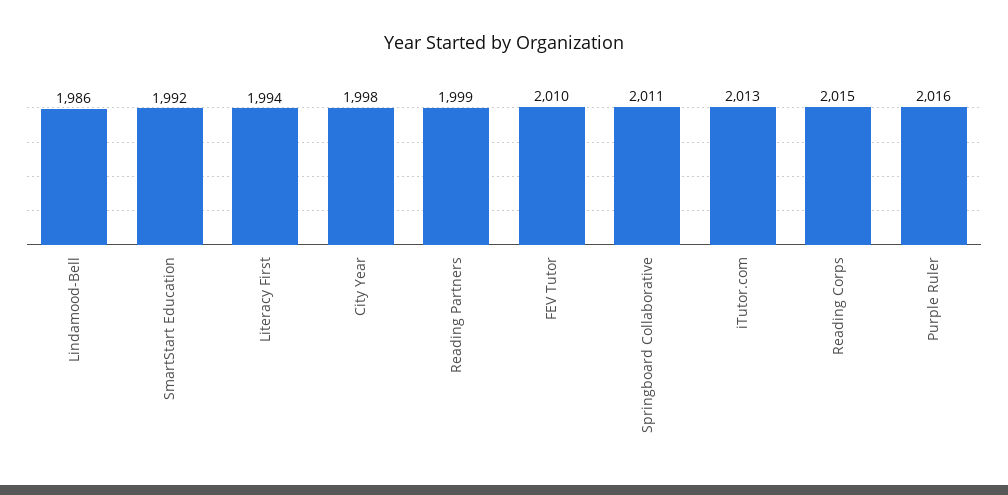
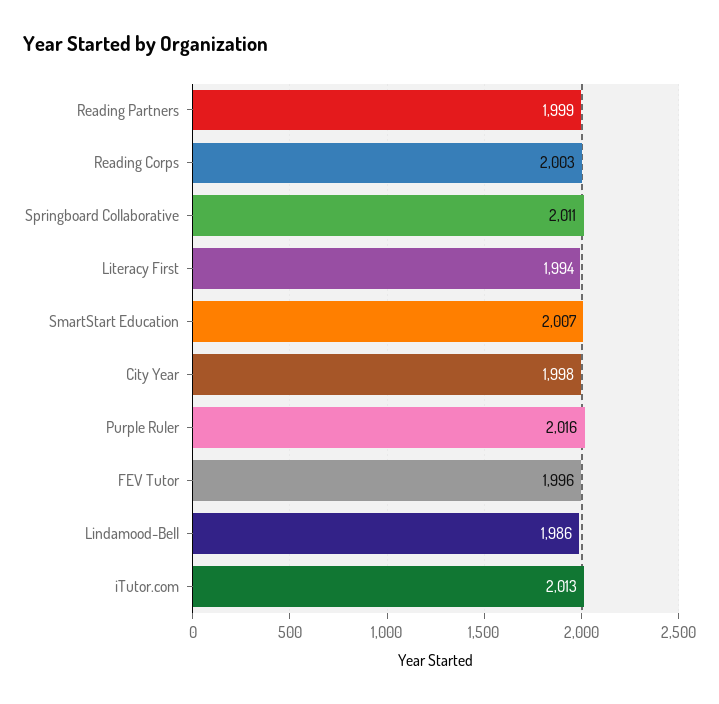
SmartStart Education: 1992 -> 2007
FEV Tutor: 2010 -> 1996
Reading Corps: 2015 -> 2003

